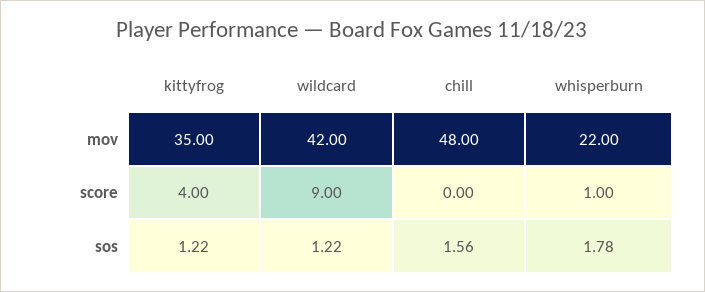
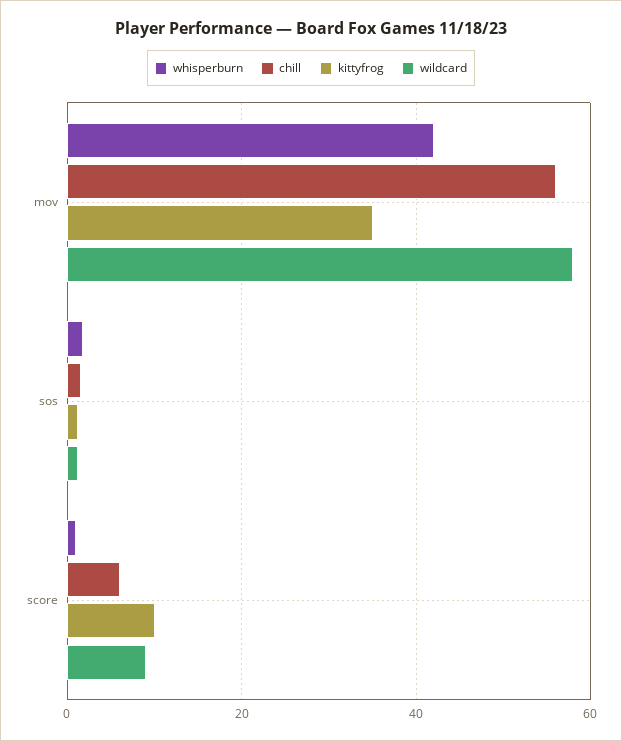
wildcard, mov: 42 -> 58
chill, mov: 48 -> 56
whisperburn, mov: 22 -> 42
kittyfrog, score: 4 -> 10
chill, score: 0 -> 6

